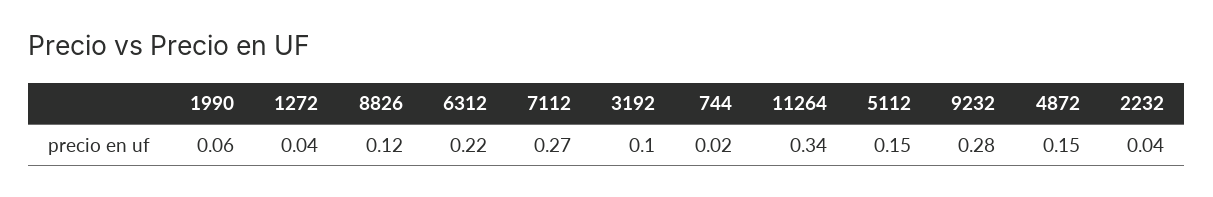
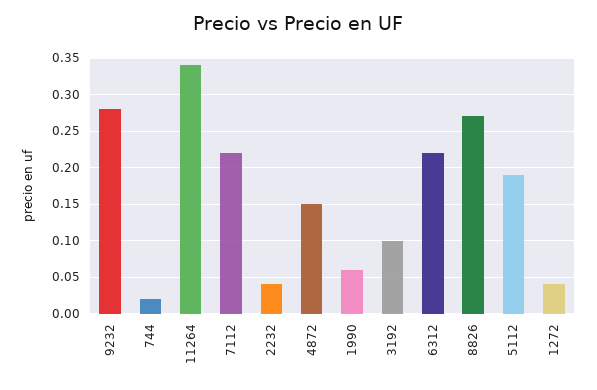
8826: 0.12 -> 0.27
7112: 0.27 -> 0.22
5112: 0.15 -> 0.19

